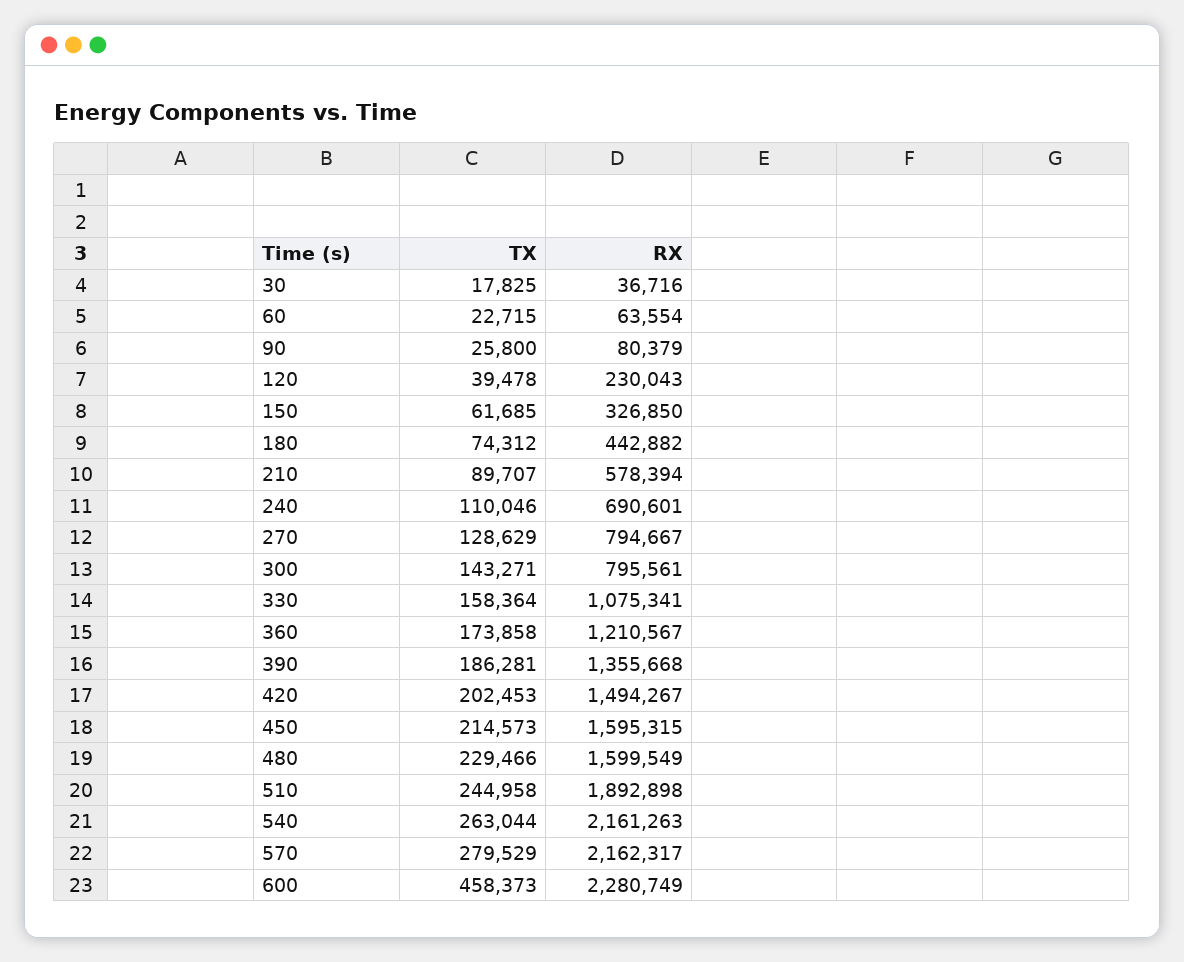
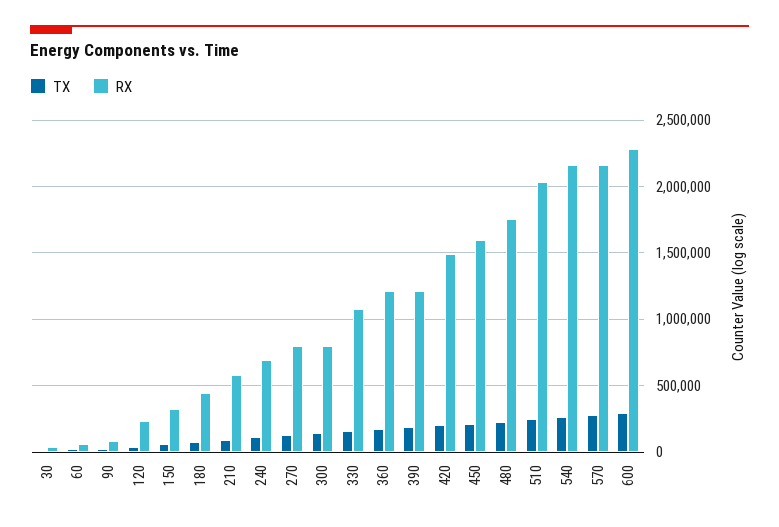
RX, 390: 1355668 -> 1200000
RX, 480: 1599549 -> 1750000
RX, 510: 1892898 -> 2050000
TX, 600: 458373 -> 300000

